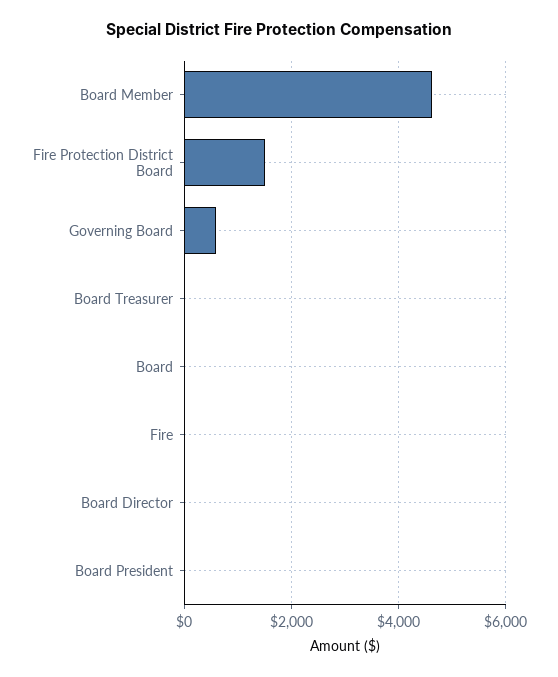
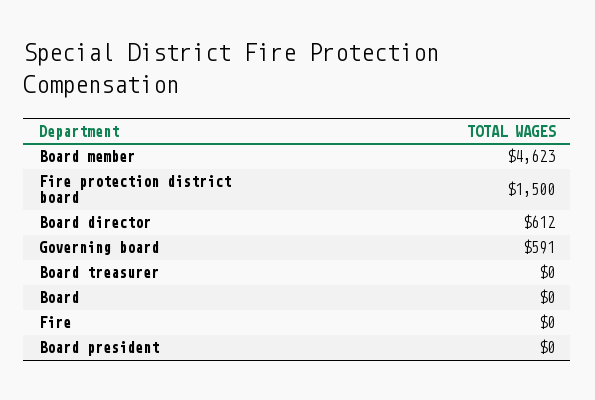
Board Director: 0 -> 612

